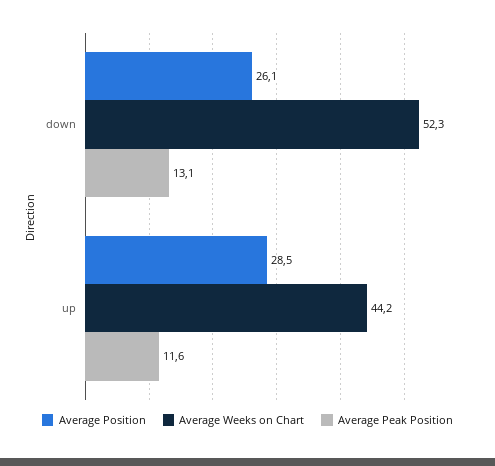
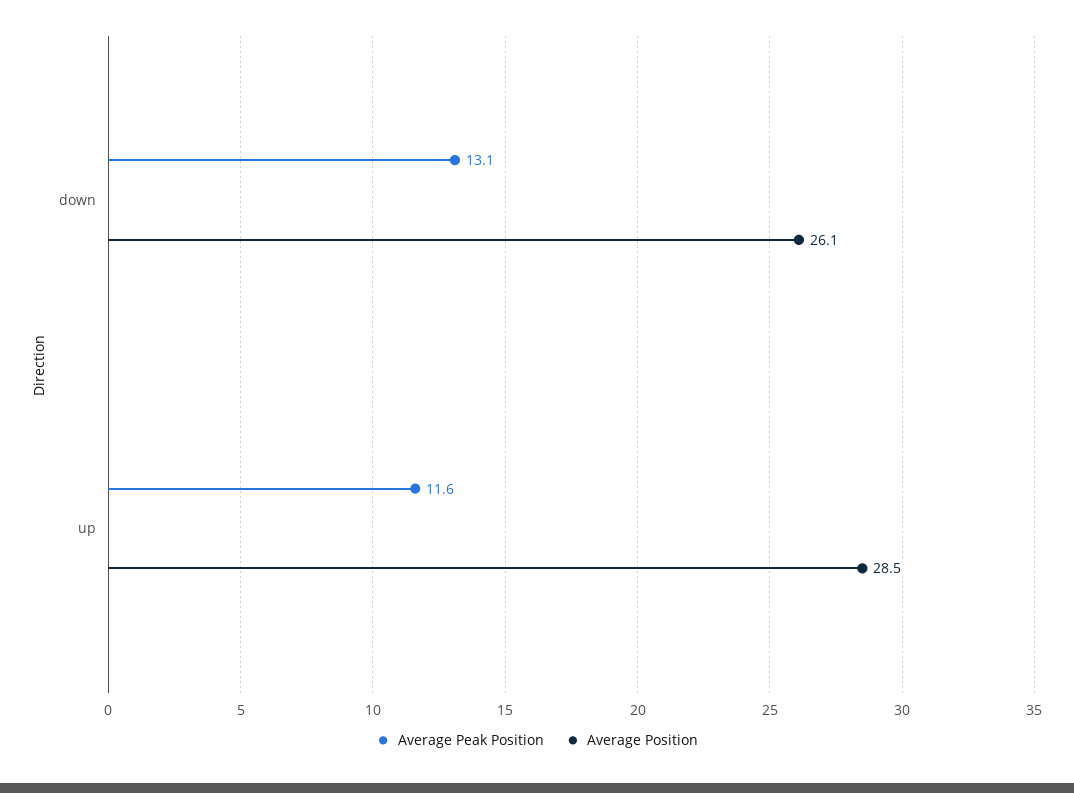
Average Weeks on Chart, down: 52.3 -> none
Average Weeks on Chart, up: 44.2 -> none

